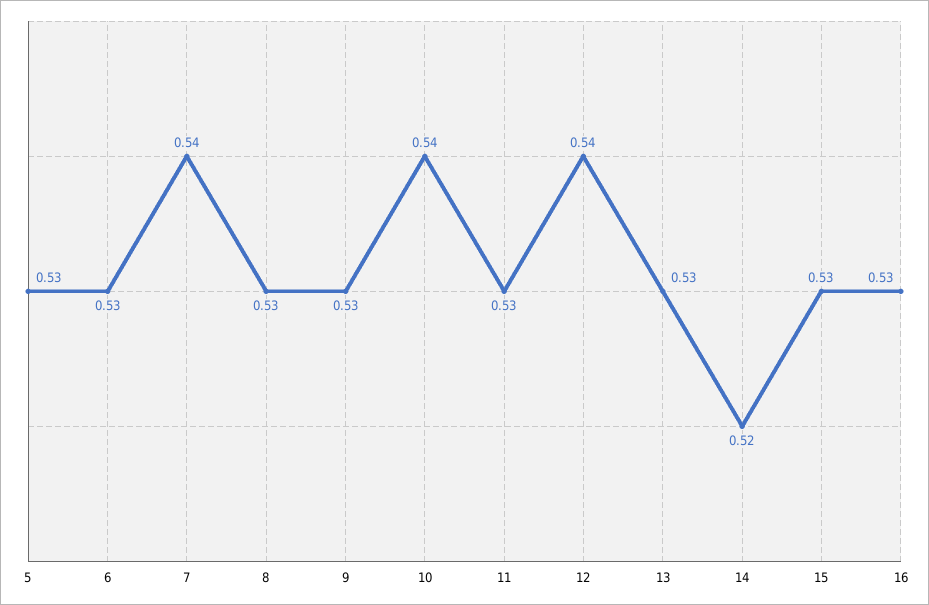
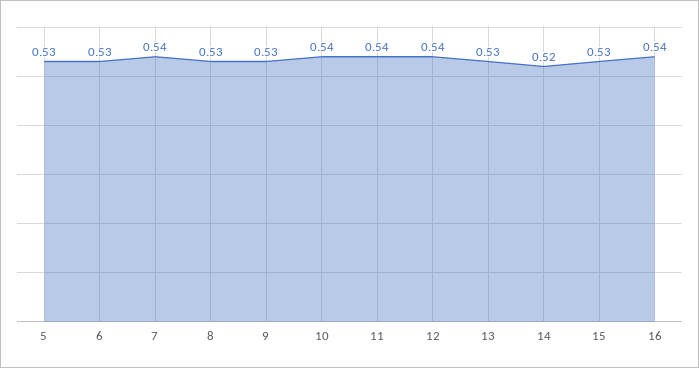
11: 0.53 -> 0.54
16: 0.53 -> 0.54

